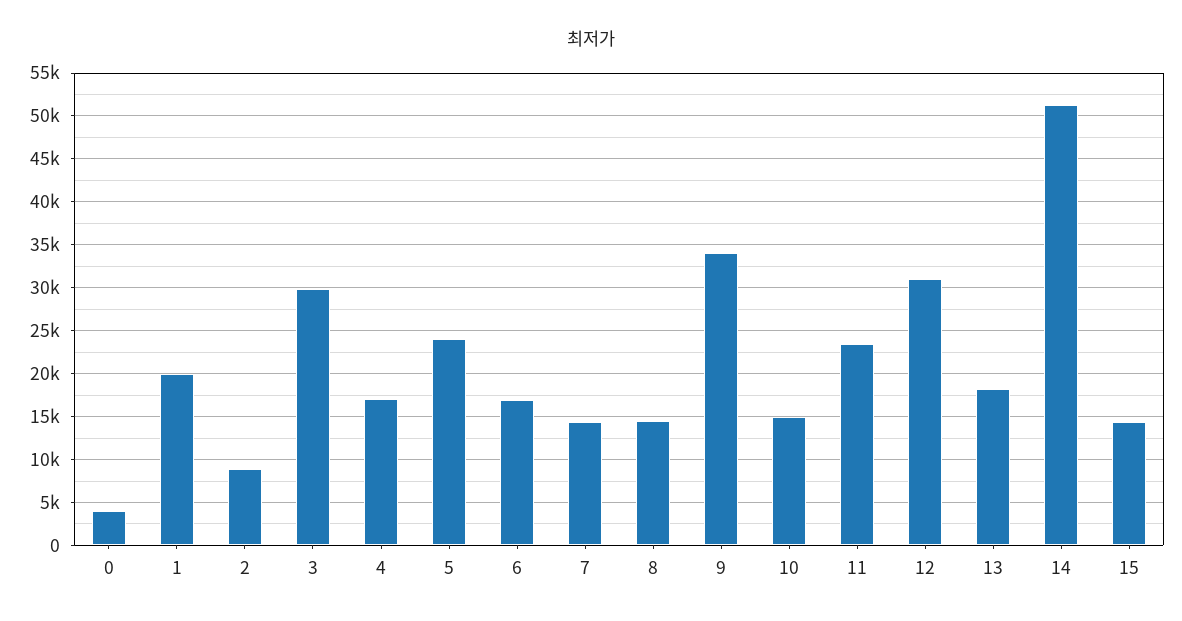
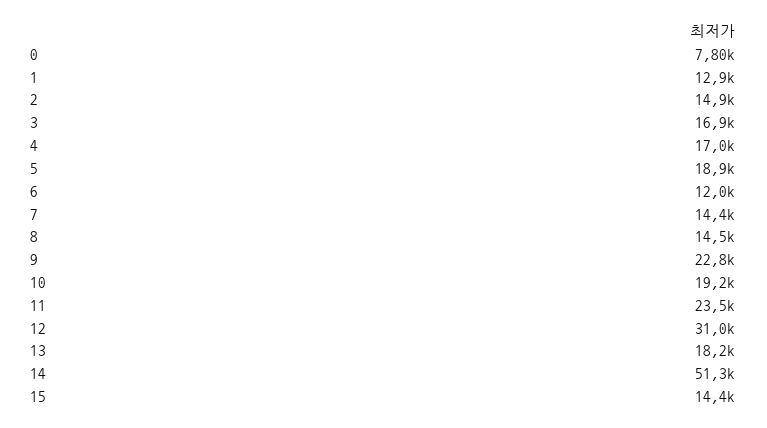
0: 4000 -> 7800
1: 20000 -> 12900
2: 9000 -> 14900
3: 30000 -> 16900
5: 24000 -> 18900
6: 17000 -> 12000
9: 34000 -> 22800
10: 15000 -> 19200

